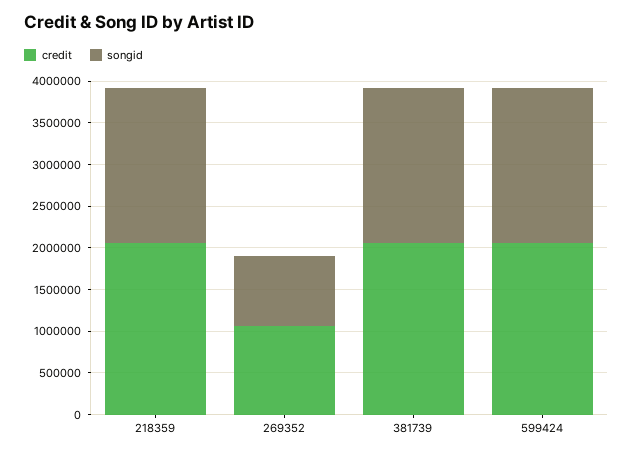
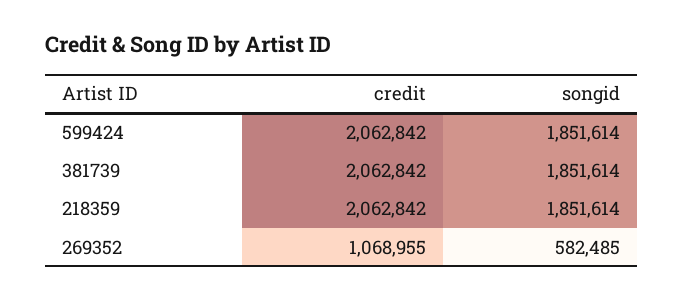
songid, 269352: 800000 -> 582485

